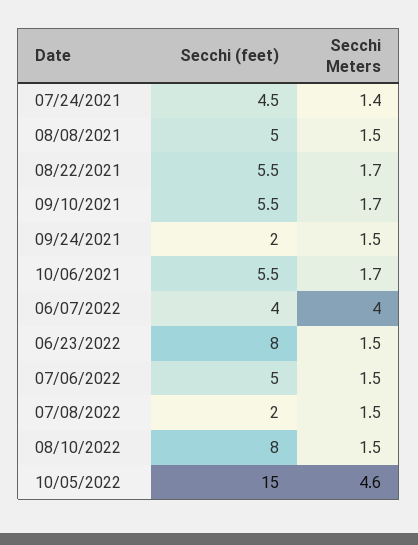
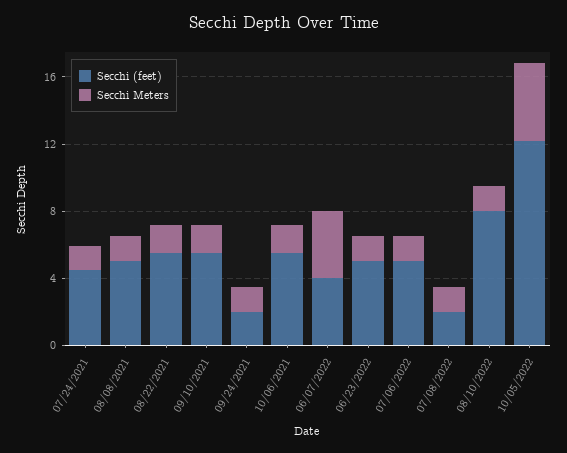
Secchi (feet), 06/23/2022: 8 -> 5
Secchi (feet), 10/05/2022: 15 -> 12

